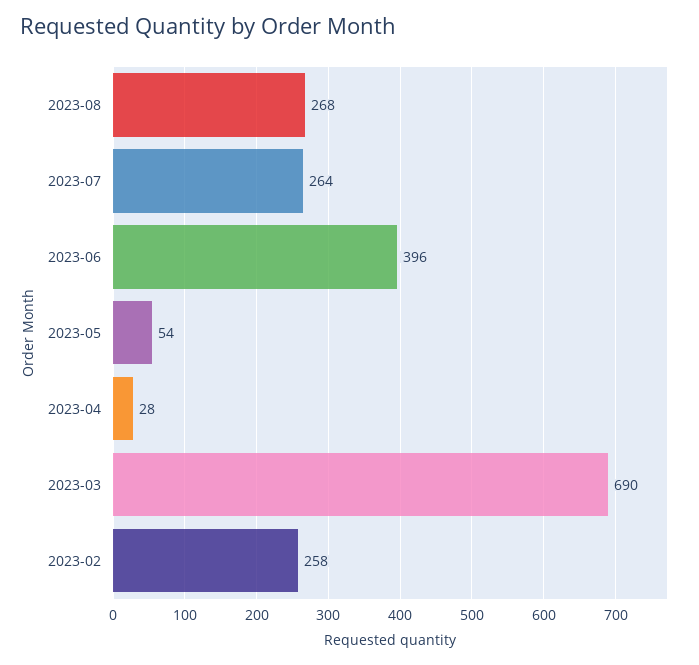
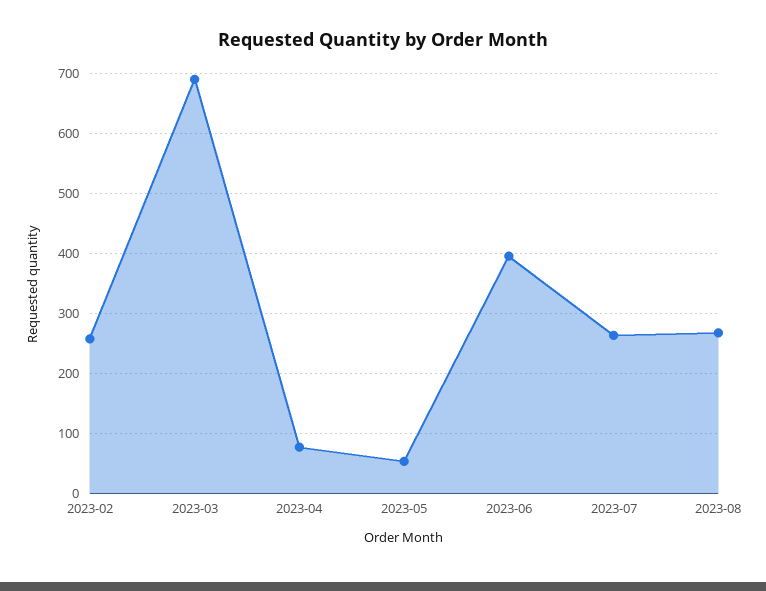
2023-04: 28 -> 80

